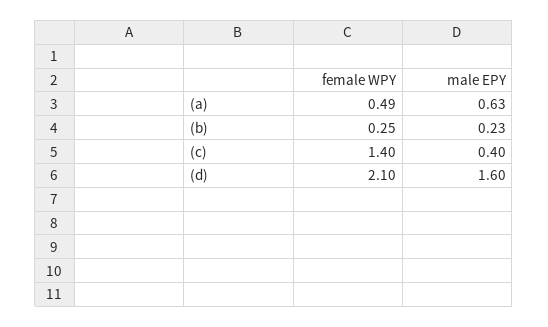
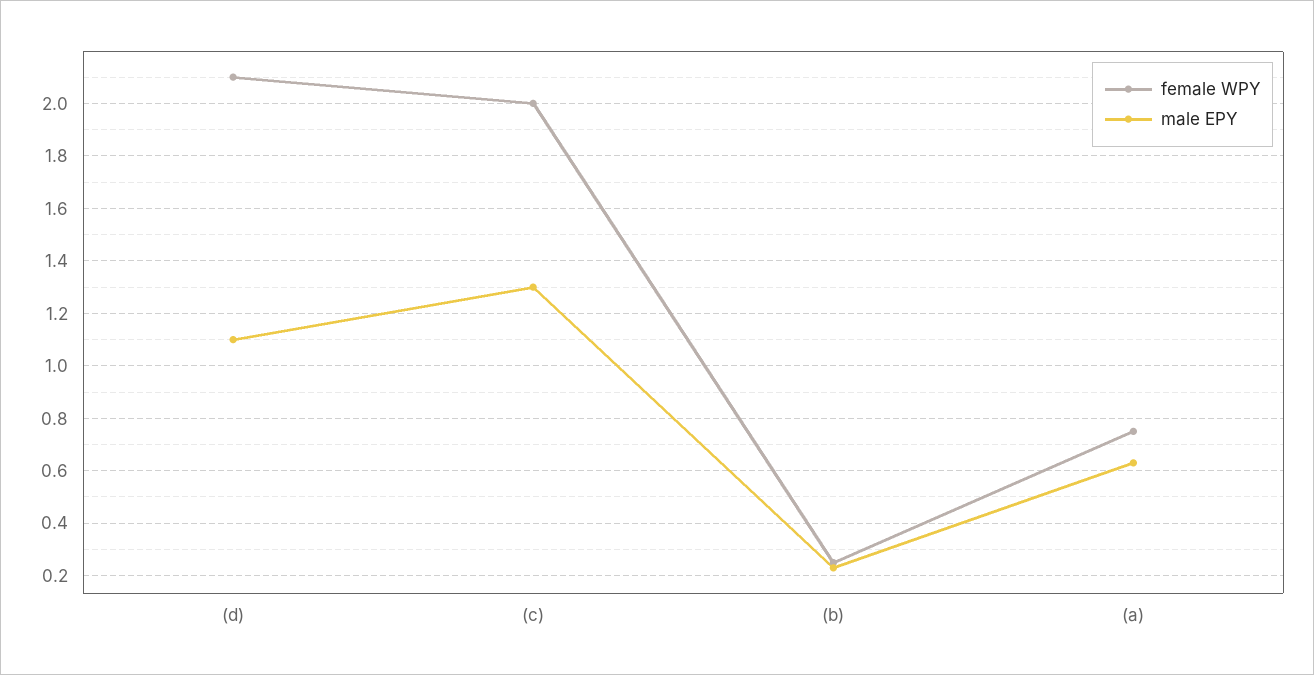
female WPY, (a): 0.49 -> 0.75
female WPY, (c): 1.4 -> 2
male EPY, (c): 0.4 -> 1.3
male EPY, (d): 1.6 -> 1.1

